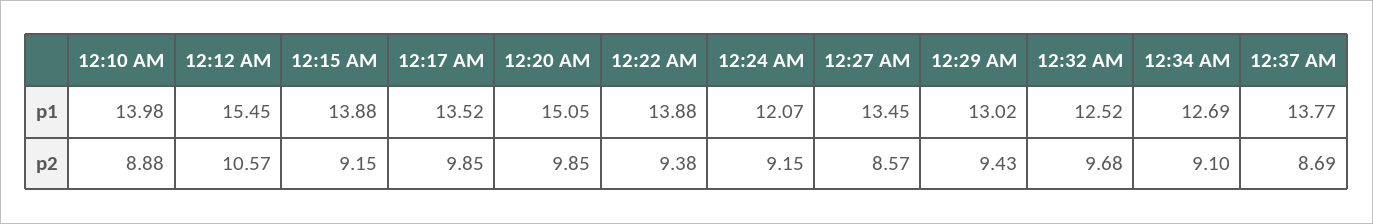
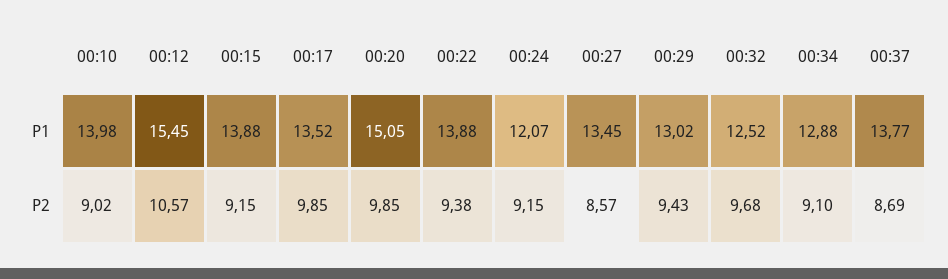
12:34 AM, p1: 12.69 -> 12.88
12:10 AM, p2: 8.88 -> 9.02

